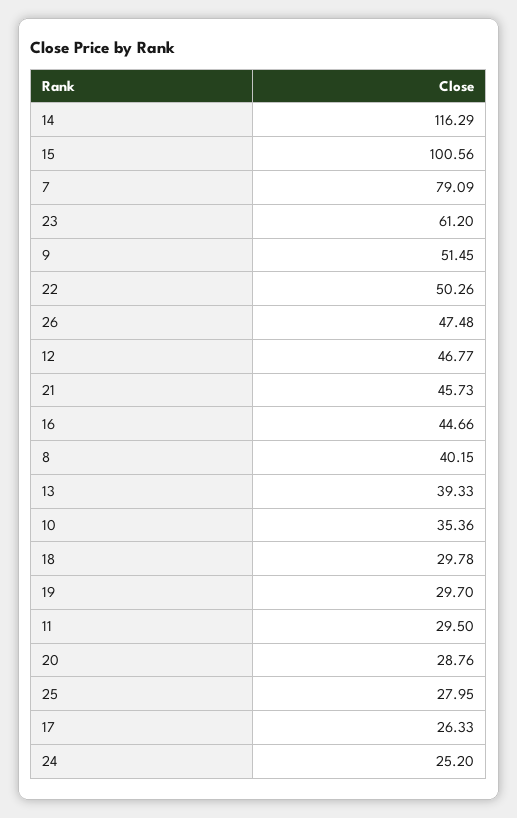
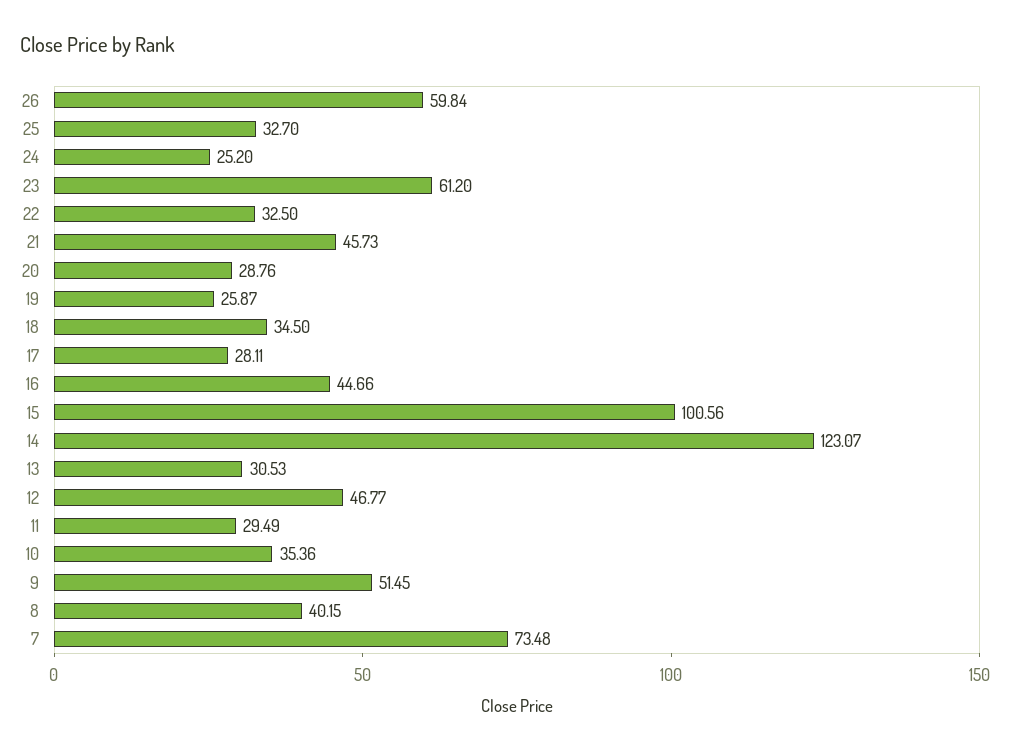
14: 116.29 -> 123.07
7: 79.09 -> 73.48
22: 50.26 -> 32.5
26: 47.48 -> 59.84
13: 39.33 -> 30.53
18: 29.78 -> 34.5
19: 29.7 -> 25.87
11: 29.5 -> 29.49
25: 27.95 -> 32.7
17: 26.33 -> 28.11

